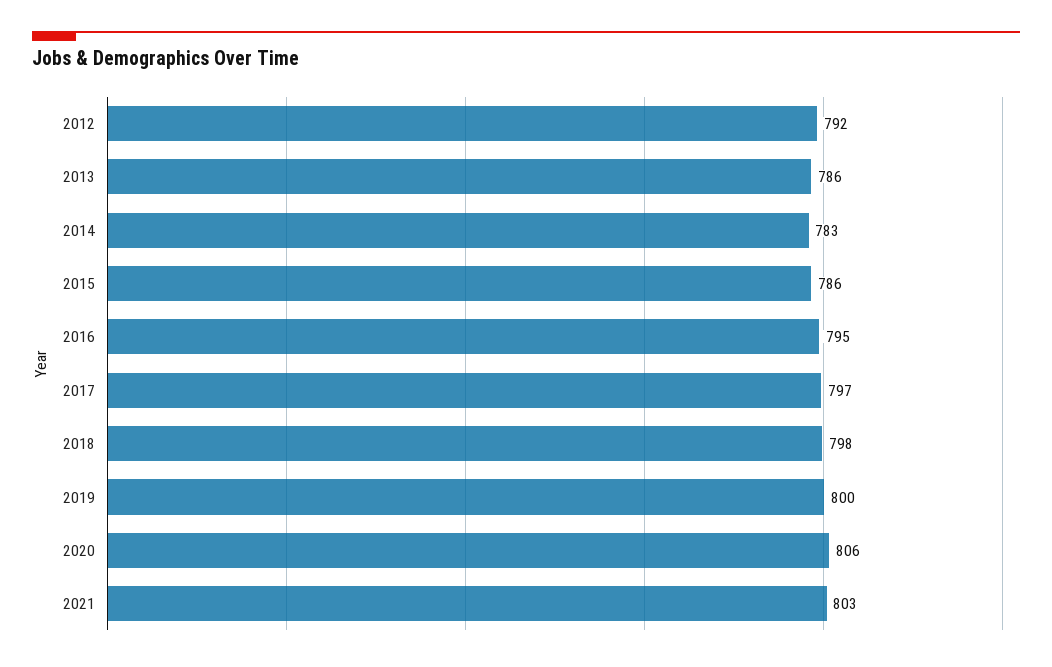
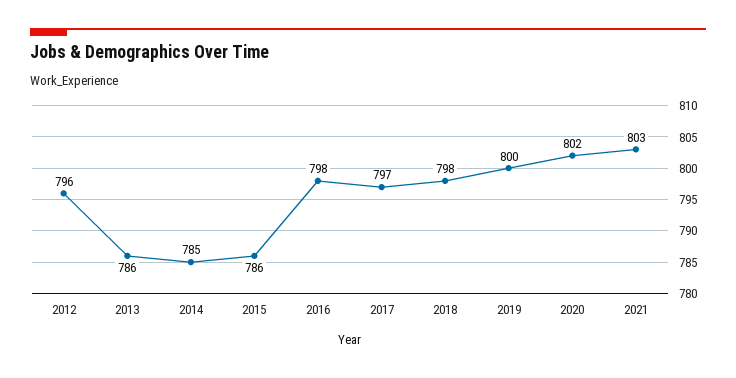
2012: 792 -> 796
2014: 783 -> 785
2016: 795 -> 798
2020: 806 -> 802

